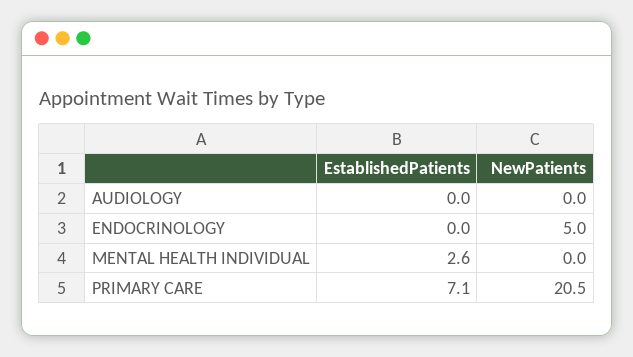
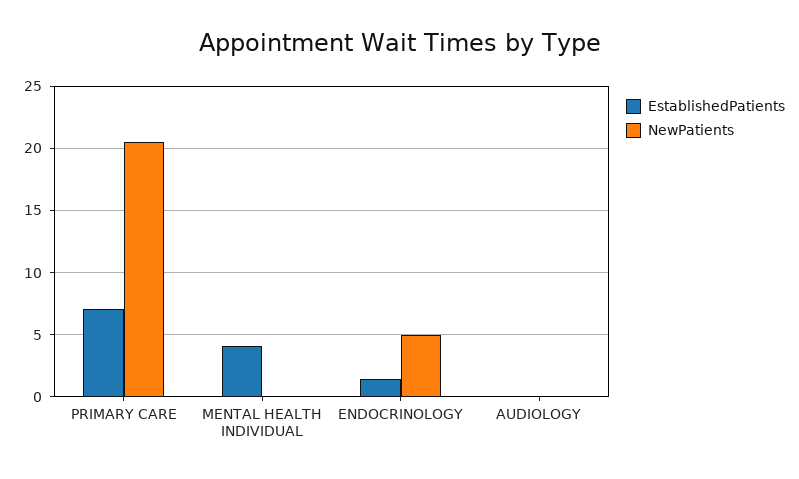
EstablishedPatients, ENDOCRINOLOGY: 0 -> 1.5
EstablishedPatients, MENTAL HEALTH INDIVIDUAL: 2.6 -> 4

